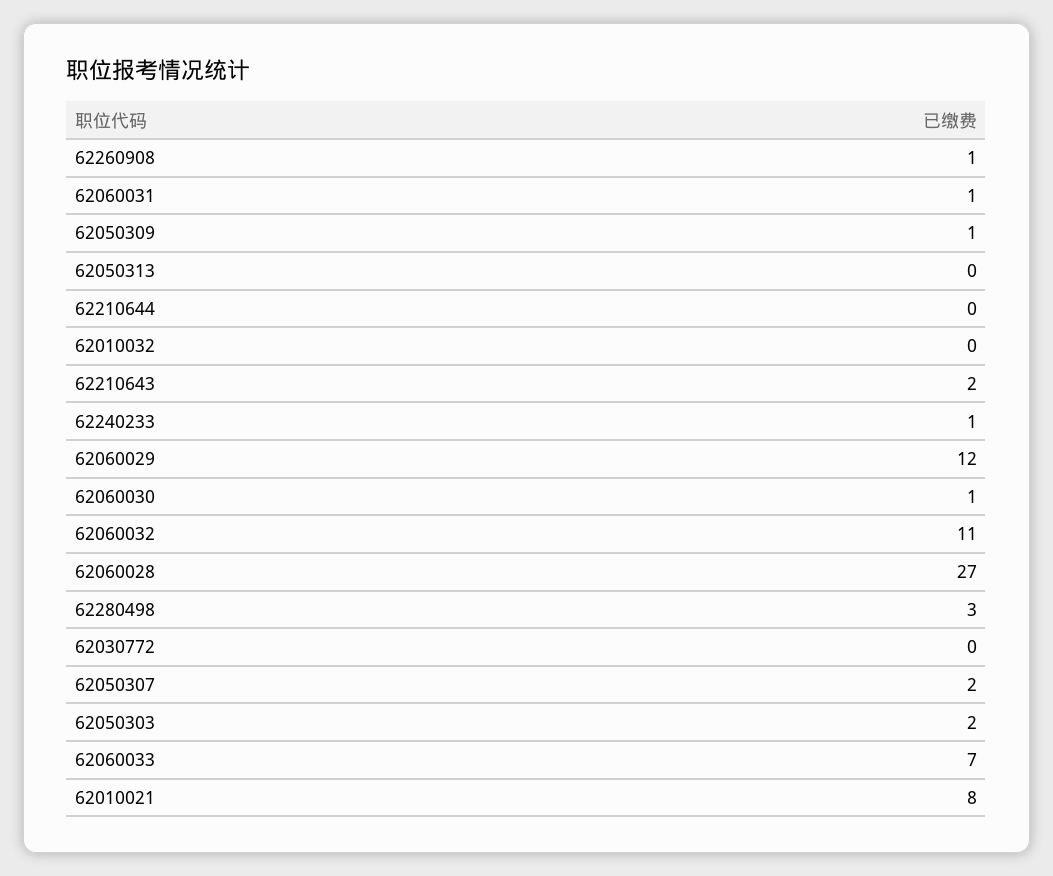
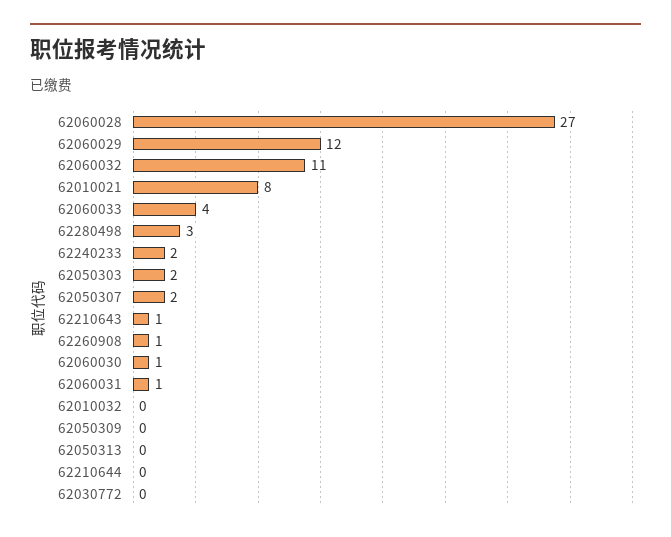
62050309: 1 -> 0
62210643: 2 -> 1
62240233: 1 -> 2
62060033: 7 -> 4

